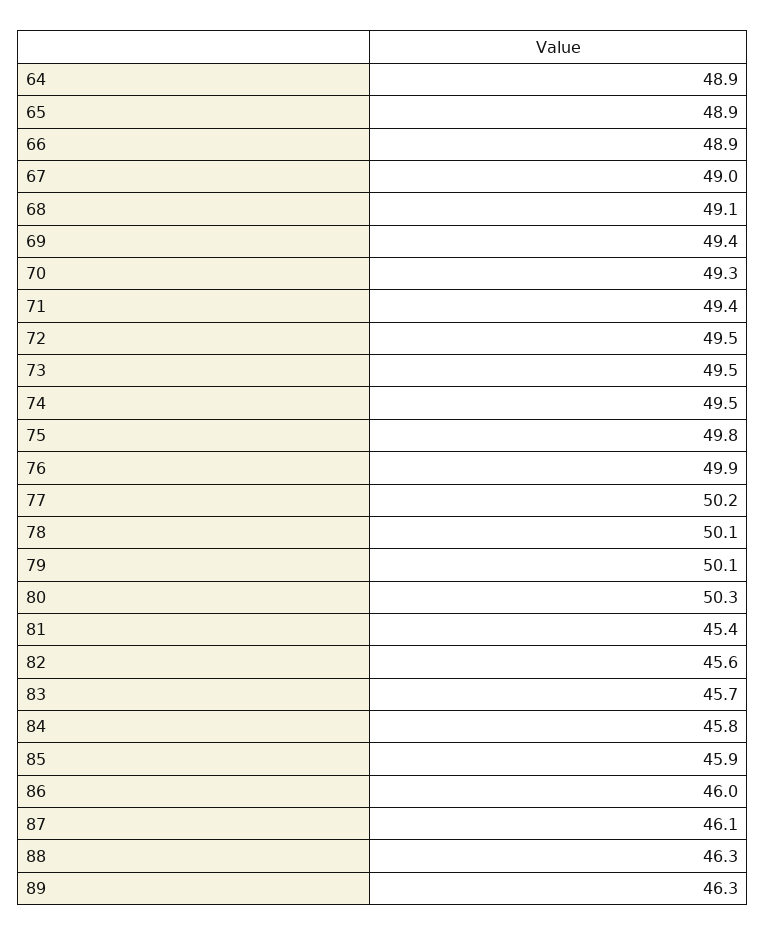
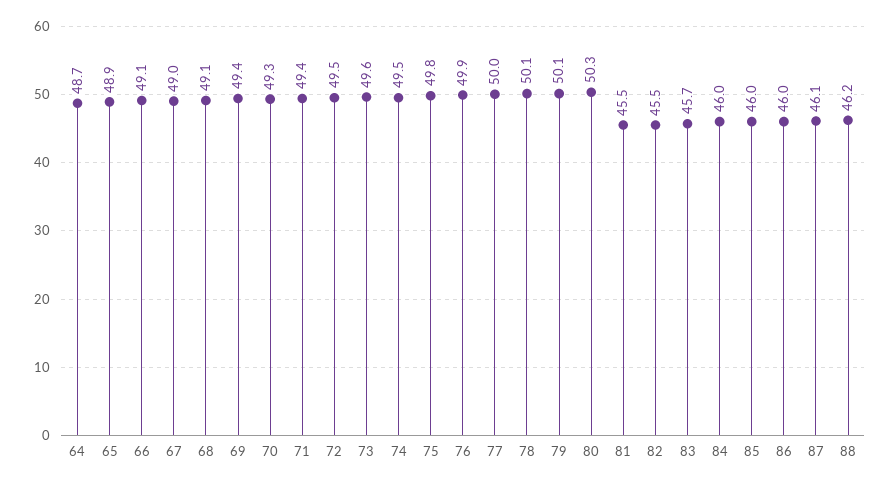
64: 48.9 -> 48.7
66: 48.9 -> 49.1
73: 49.5 -> 49.6
77: 50.2 -> 50
81: 45.4 -> 45.5
82: 45.6 -> 45.5
84: 45.8 -> 46
85: 45.9 -> 46
88: 46.3 -> 46.2
89: 46.3 -> none

